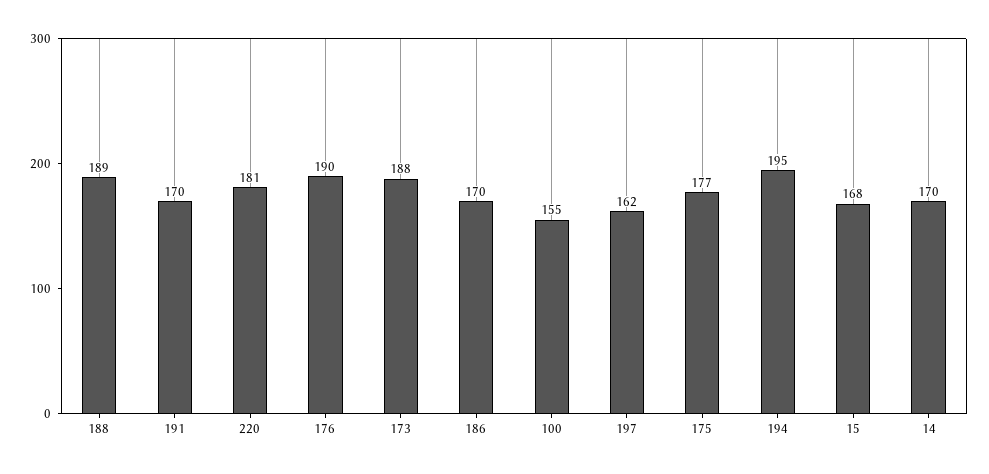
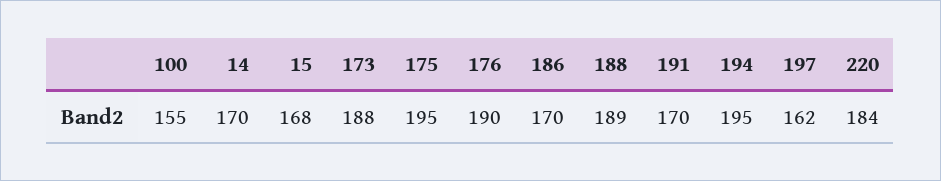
220: 181 -> 184
175: 177 -> 195

